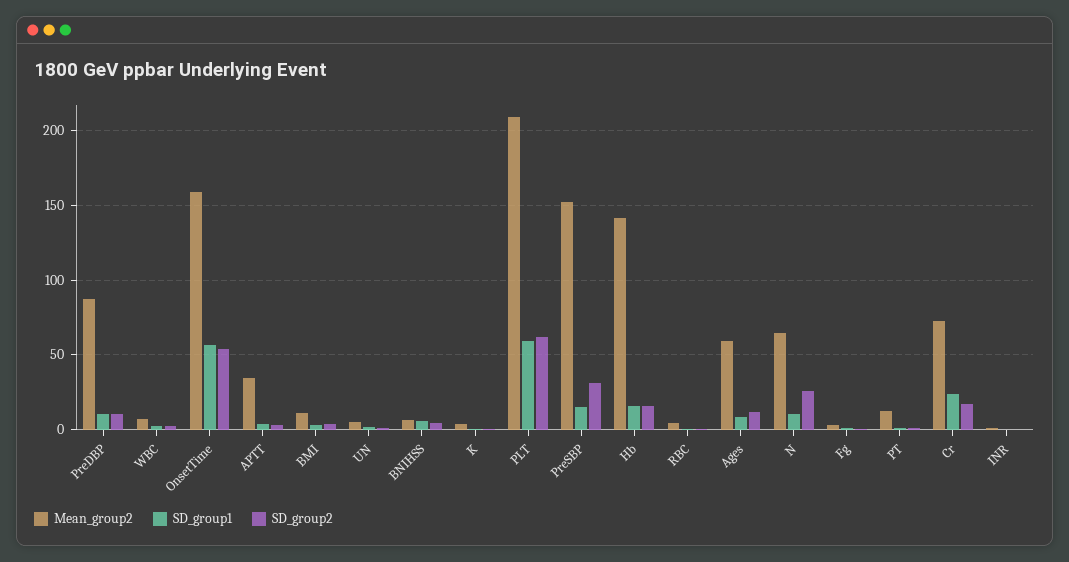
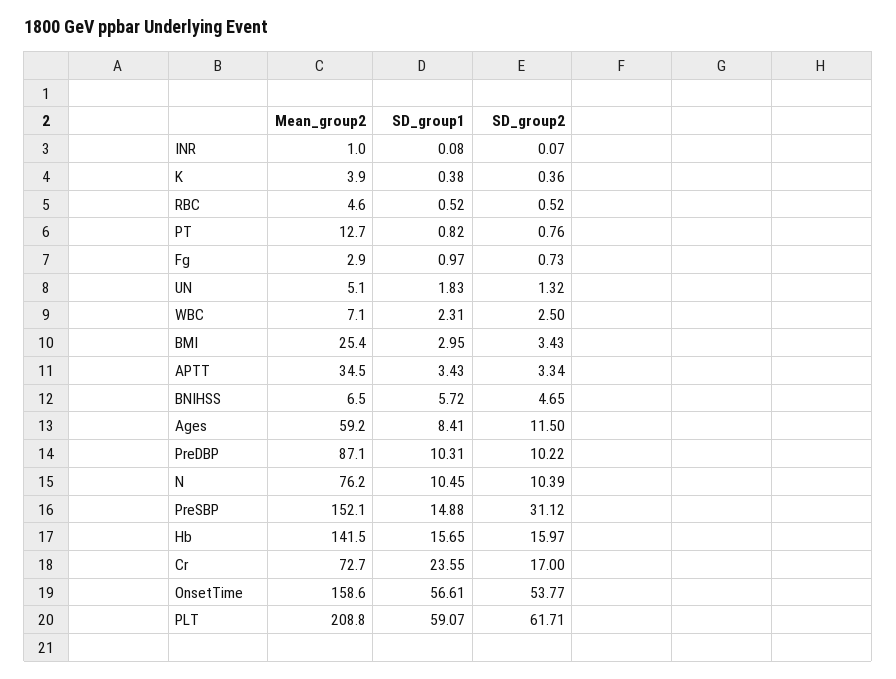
Mean_group2, BMI: 10 -> 25.4
Mean_group2, N: 65 -> 76.2
SD_group2, N: 25 -> 10.39

